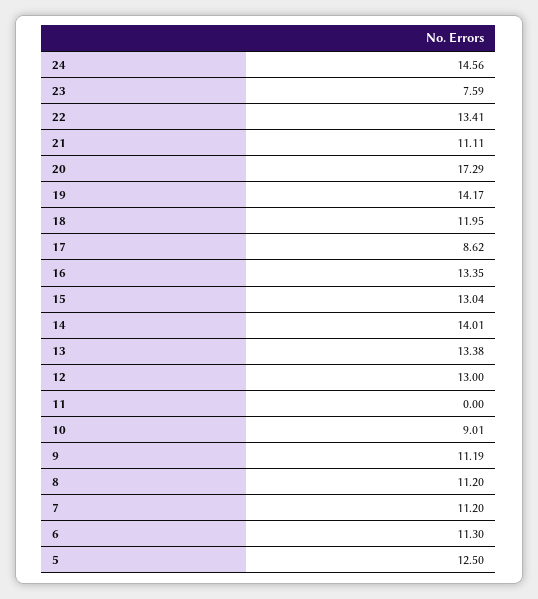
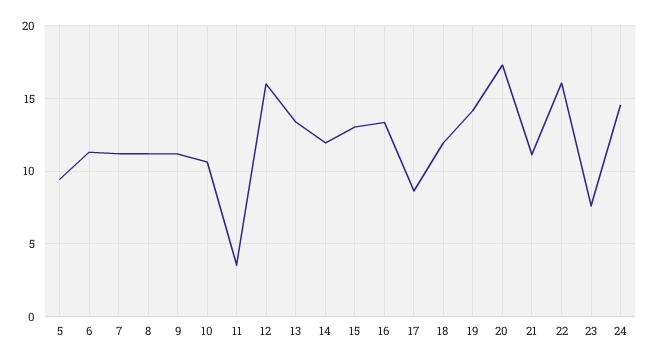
22: 13.41 -> 16
14: 14.01 -> 12
12: 13 -> 16
11: 0 -> 3.5
10: 9.01 -> 10.5
5: 12.5 -> 9.5

